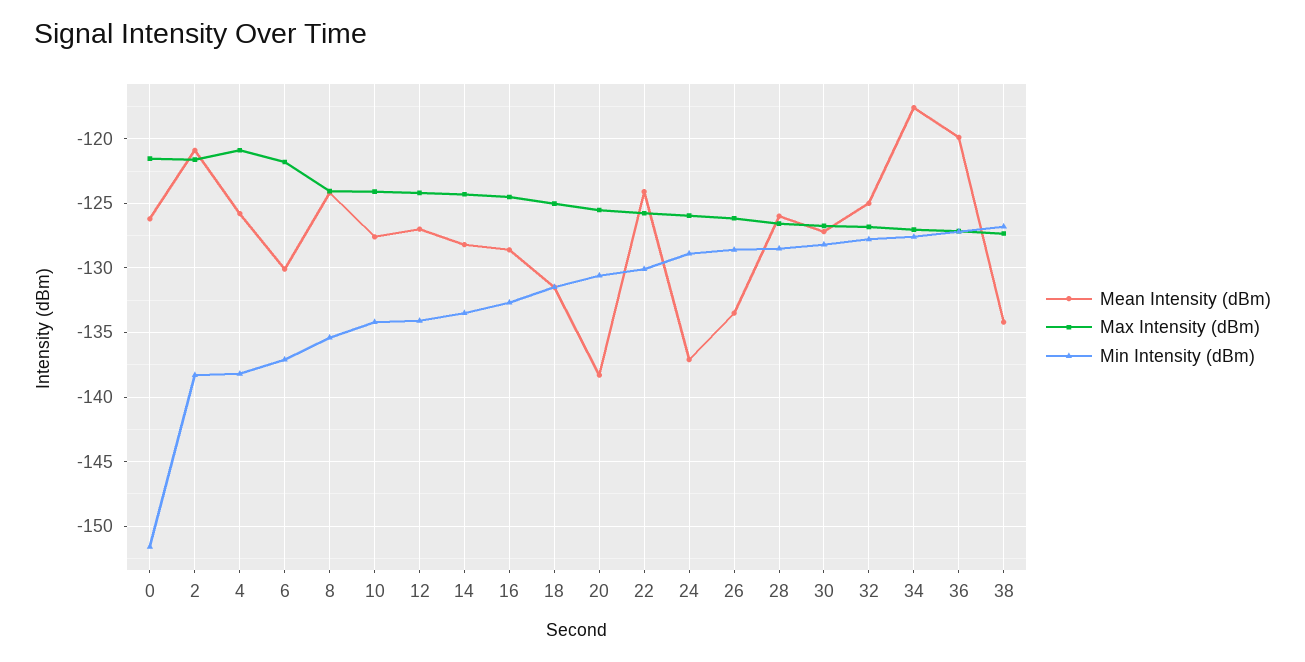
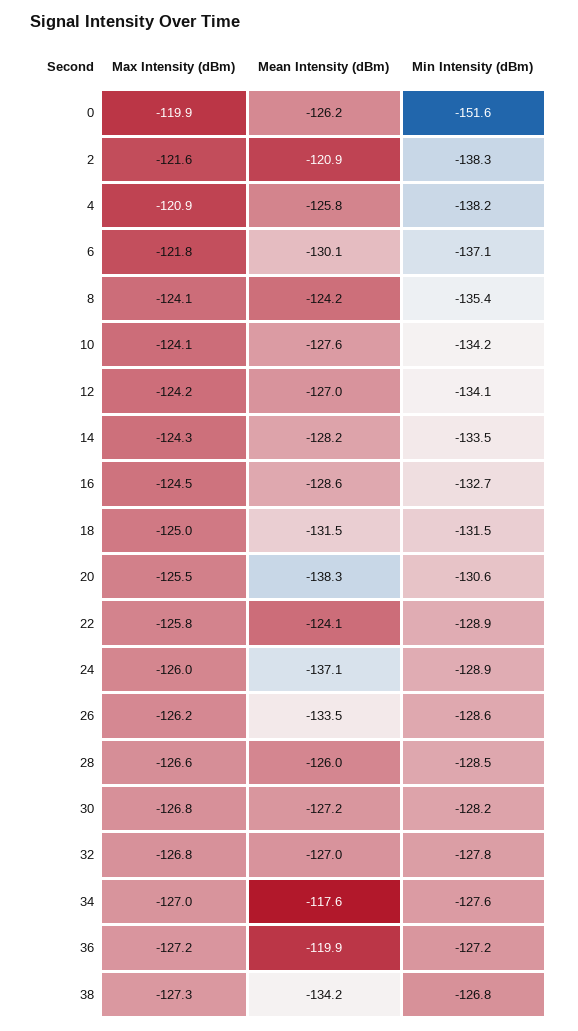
Max Intensity (dBm), 0: -121.5 -> -119.9
Min Intensity (dBm), 22: -130 -> -128.9
Mean Intensity (dBm), 32: -125 -> -127

